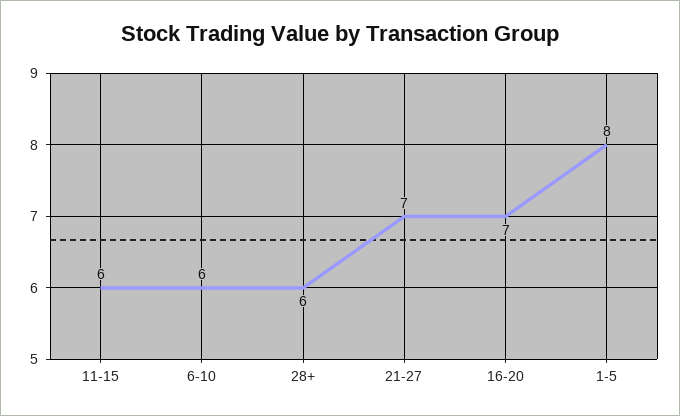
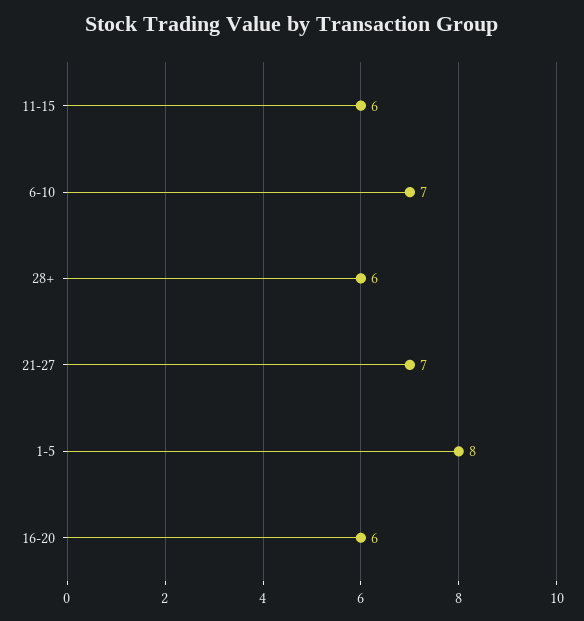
6-10: 6 -> 7
16-20: 7 -> 6

